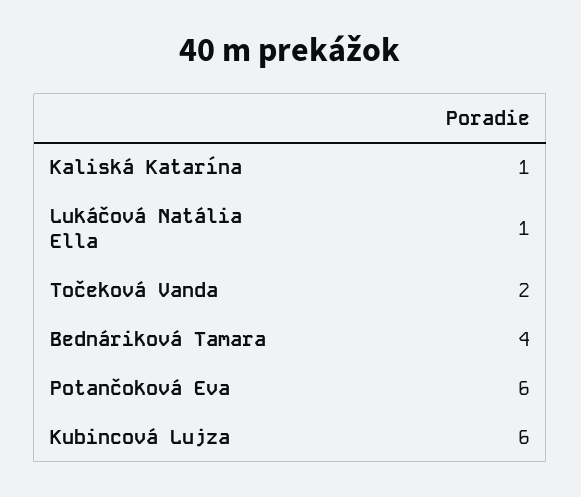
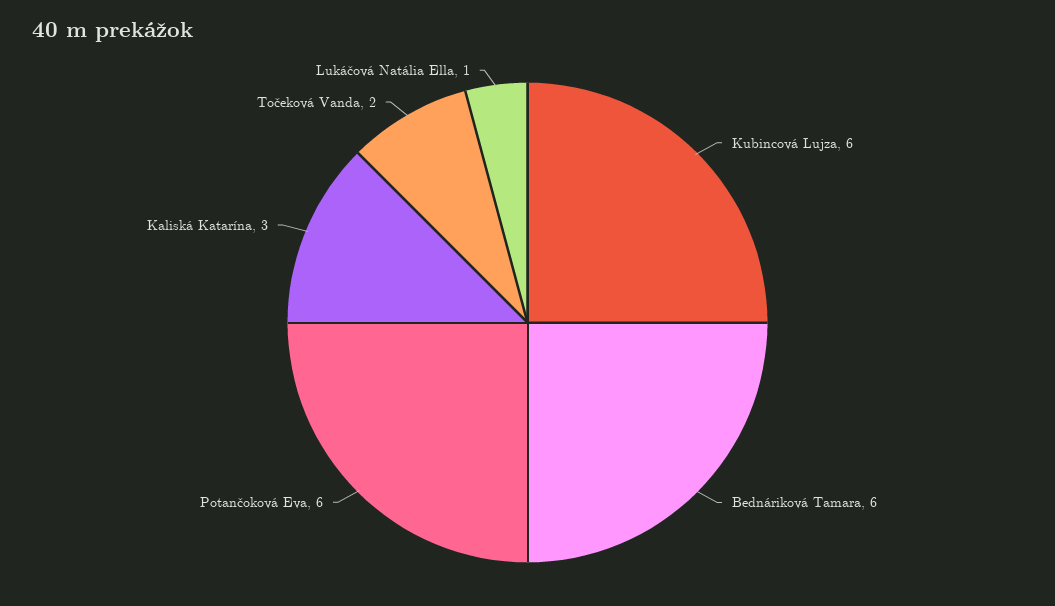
Kaliská Katarína: 1 -> 3
Bednáriková Tamara: 4 -> 6

